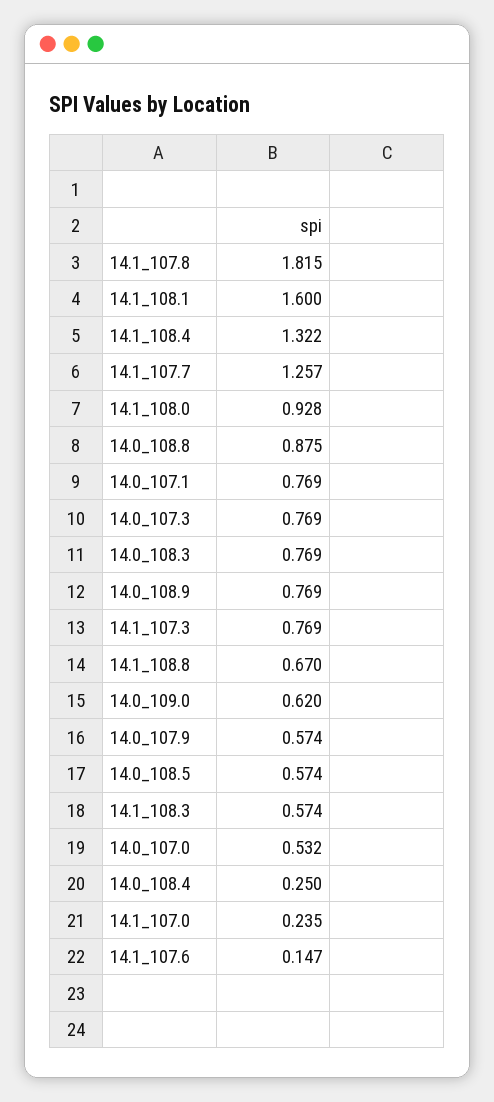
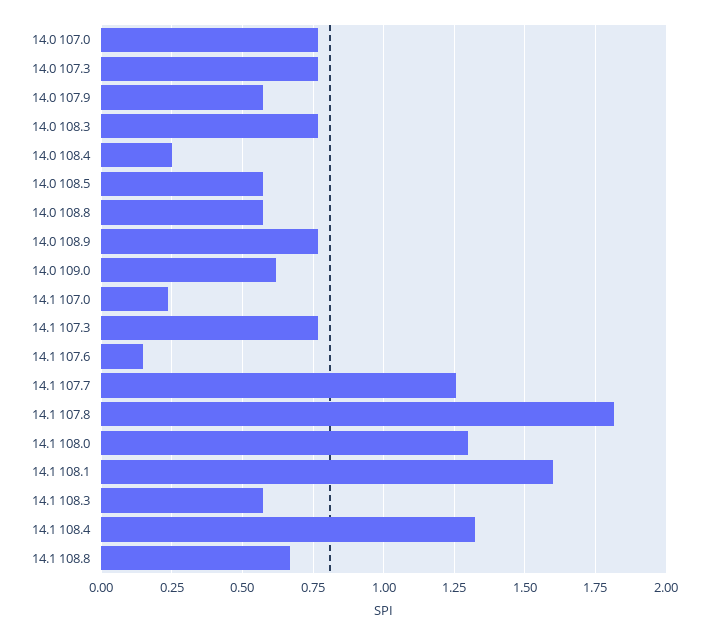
14.1_108.0: 0.928 -> 1.3
14.0_108.8: 0.875 -> 0.575
14.0_107.1: 0.769 -> none
14.0_107.0: 0.532 -> 0.775

